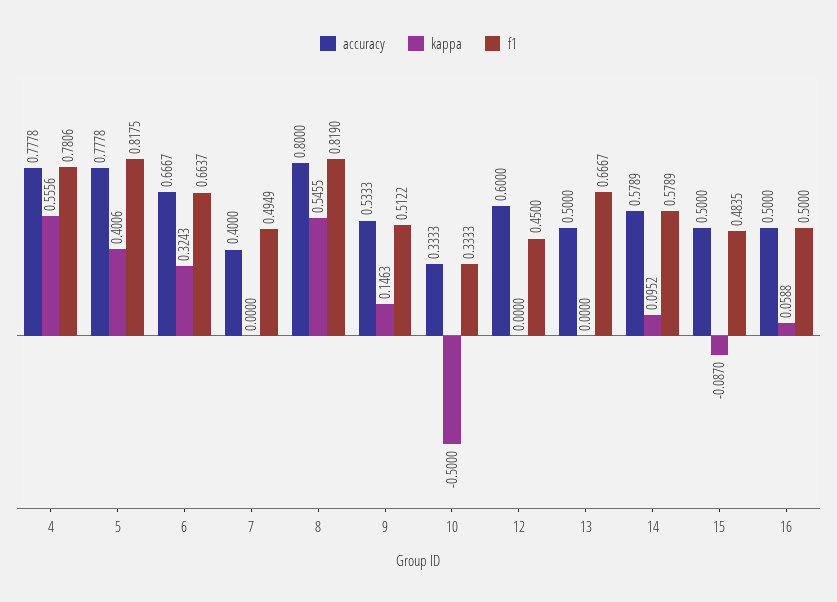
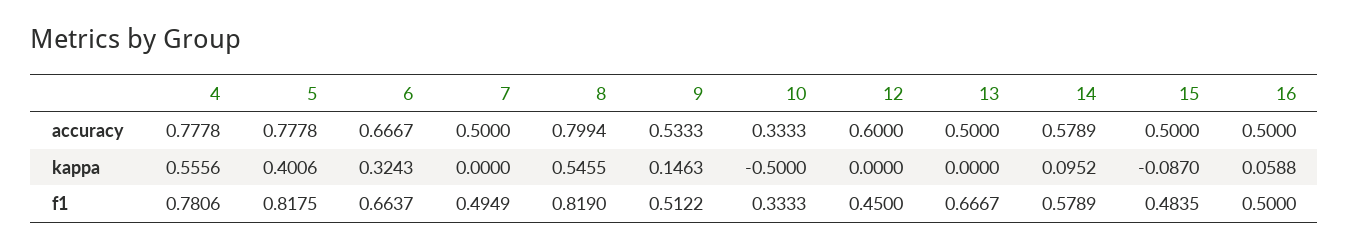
accuracy, 7: 0.4 -> 0.5
accuracy, 8: 0.8 -> 0.7994

